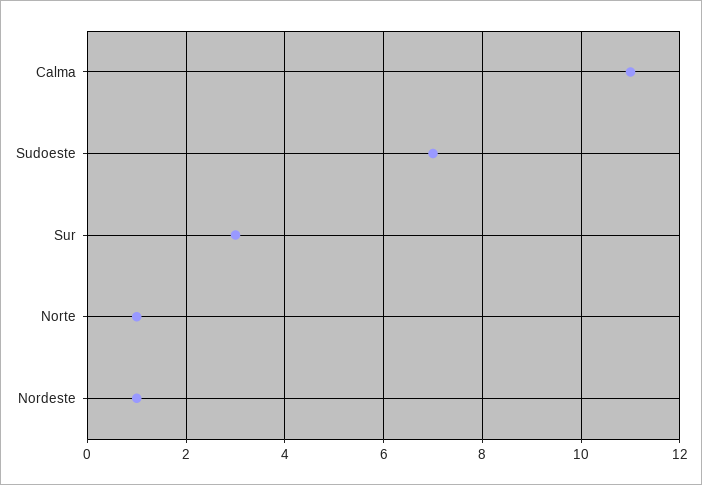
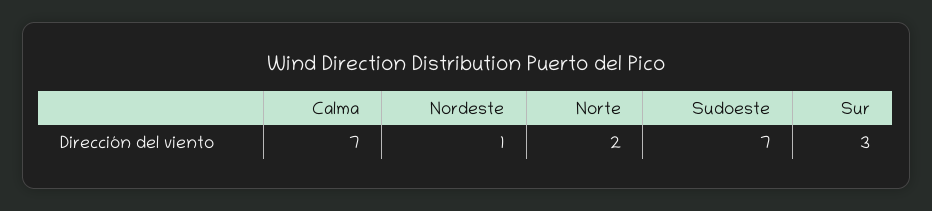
Calma: 11 -> 7
Norte: 1 -> 2

